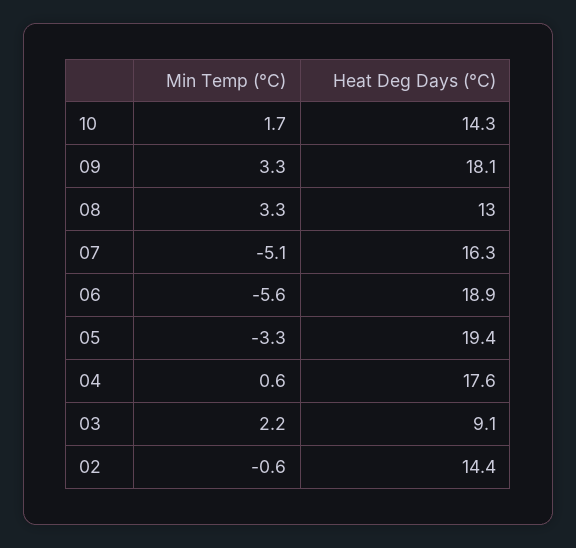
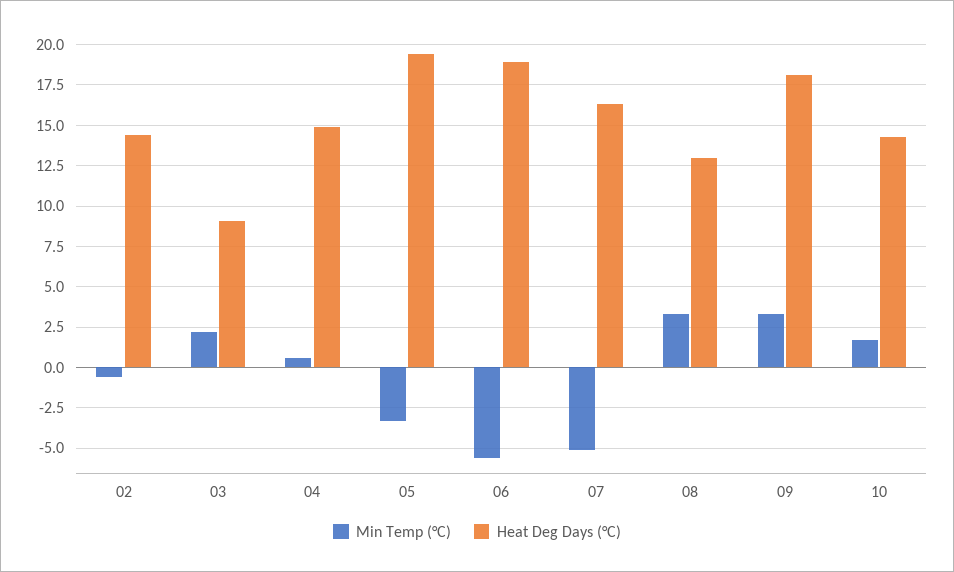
Heat Deg Days (°C), 04: 17.6 -> 15

